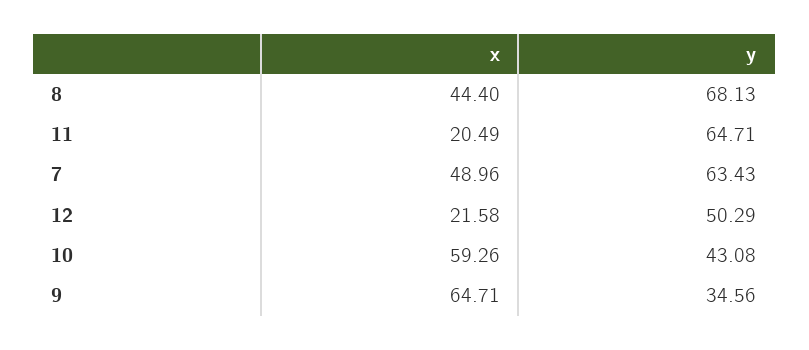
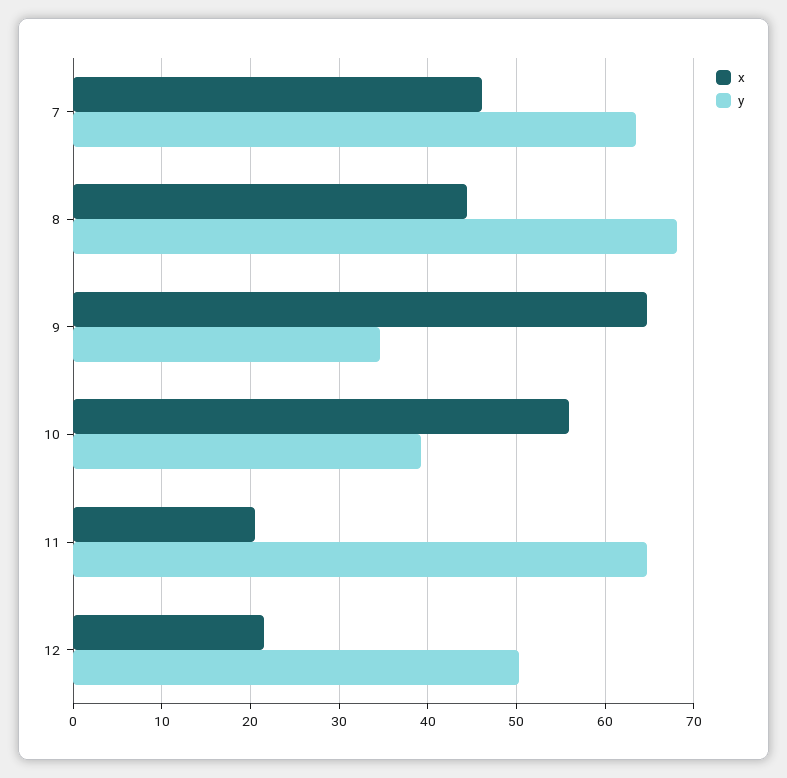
x, 7: 48.96 -> 46
x, 10: 59.26 -> 56
y, 10: 43.08 -> 39

